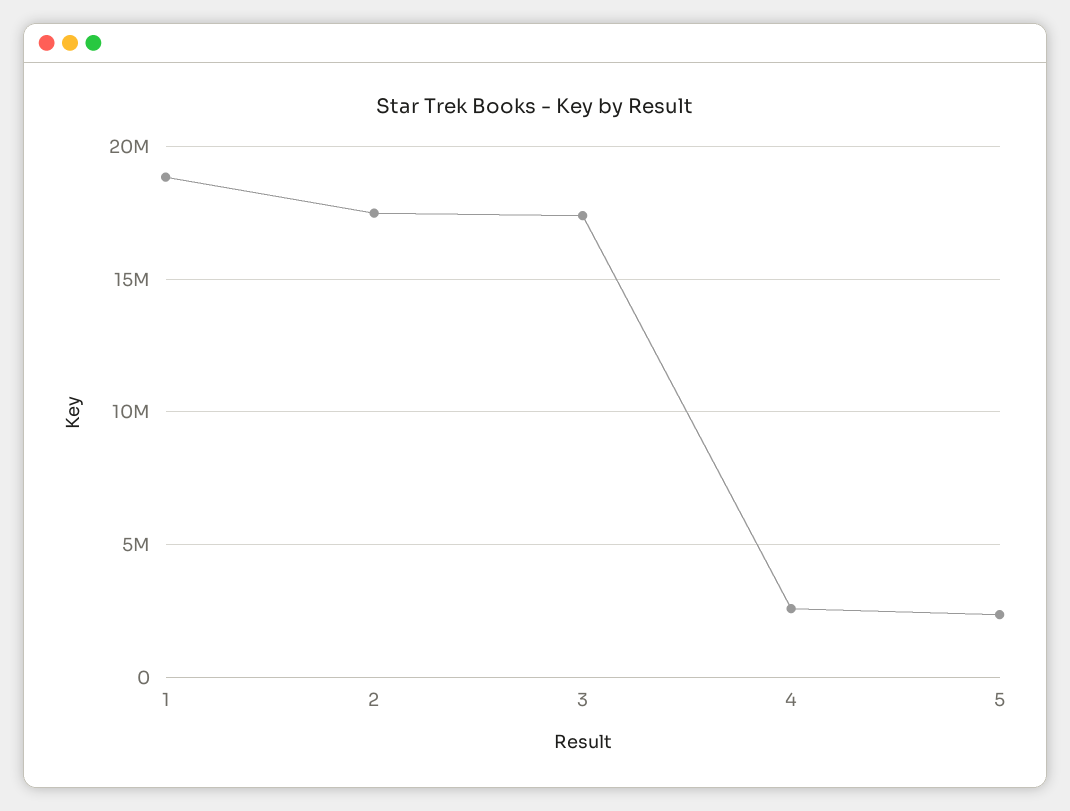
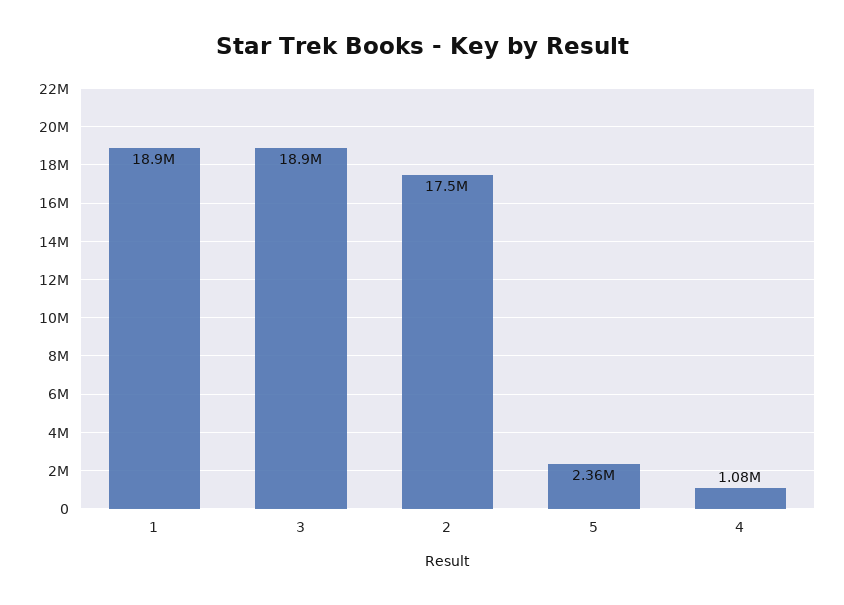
3: 17500000 -> 18900000
4: 2500000 -> 1080000

